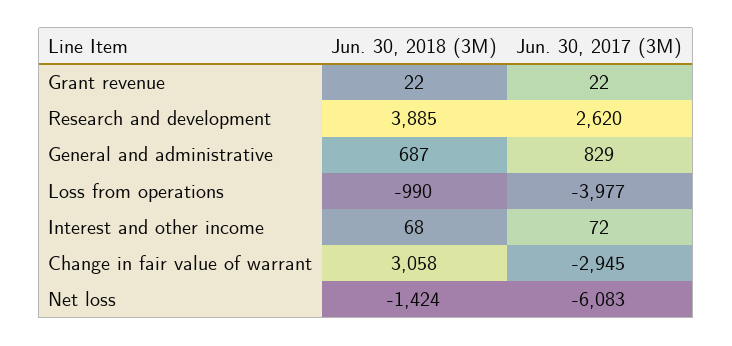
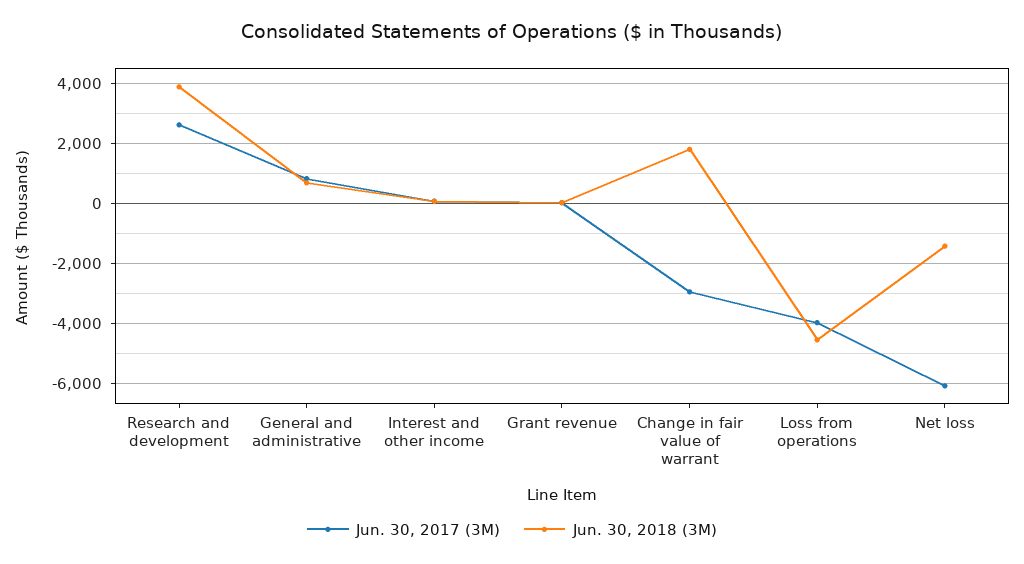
Jun. 30, 2018 (3M), Loss from operations: -990 -> -4600
Jun. 30, 2018 (3M), Change in fair value of warrant: 3058 -> 1800

